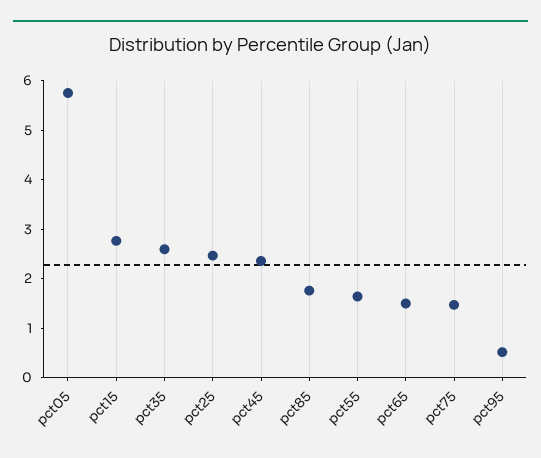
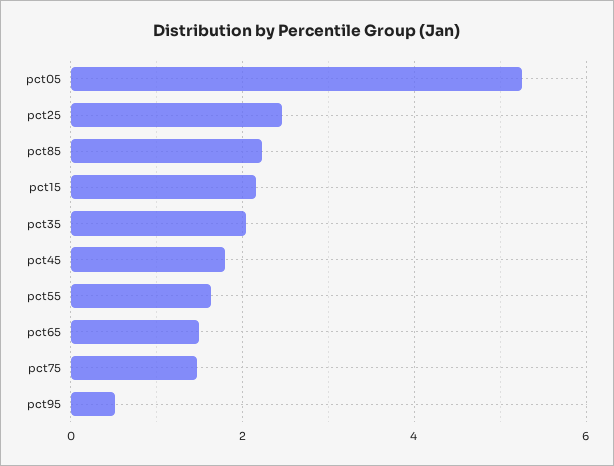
pct05: 5.8 -> 5.2
pct15: 2.8 -> 2.2
pct35: 2.6 -> 2
pct45: 2.4 -> 1.8
pct85: 1.8 -> 2.2

